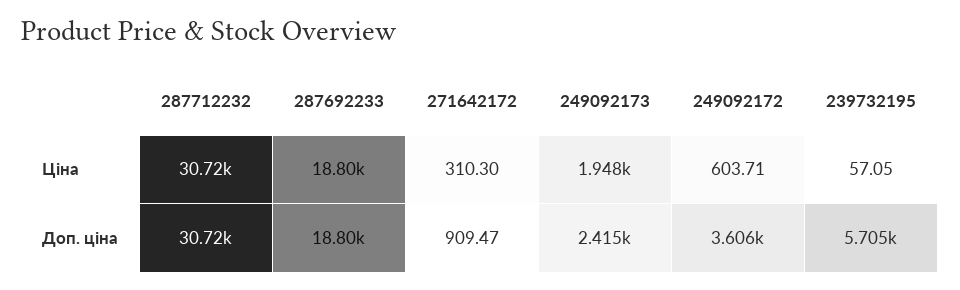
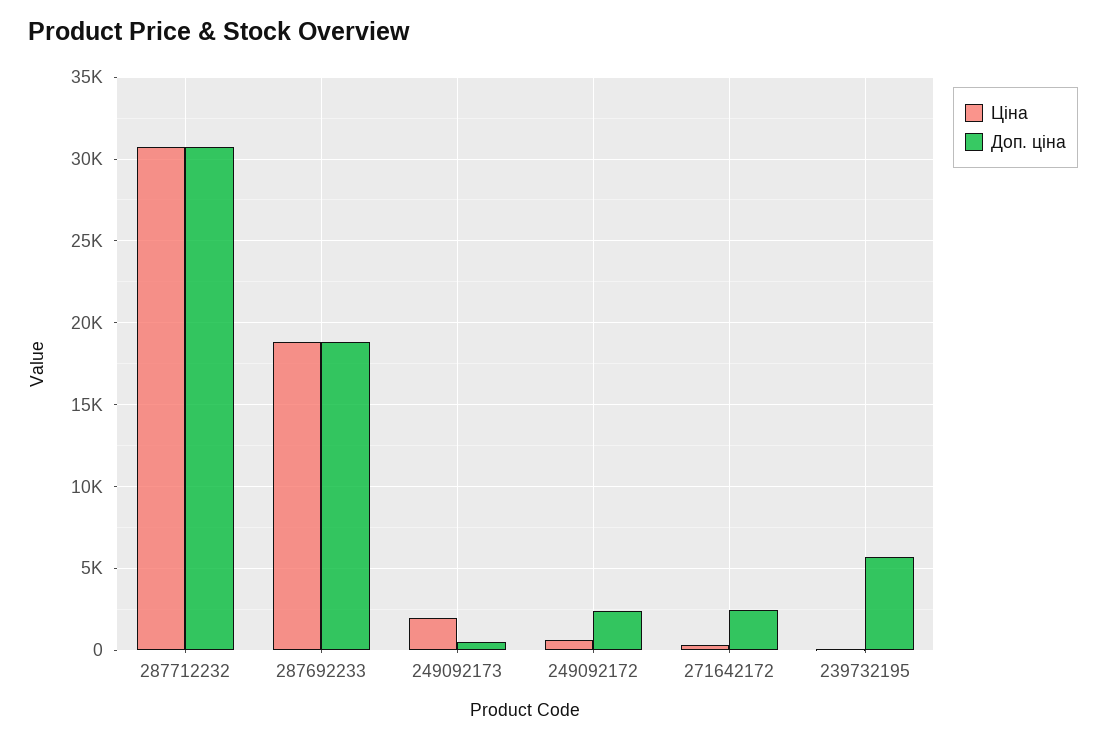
Доп. ціна, 271642172: 909.47 -> 2500
Доп. ціна, 249092173: 2415 -> 500
Доп. ціна, 249092172: 3606 -> 2500

